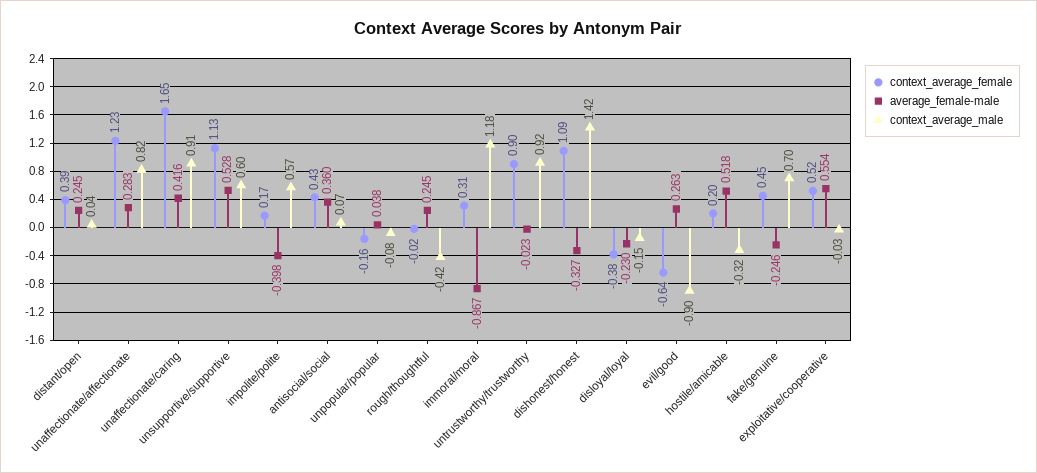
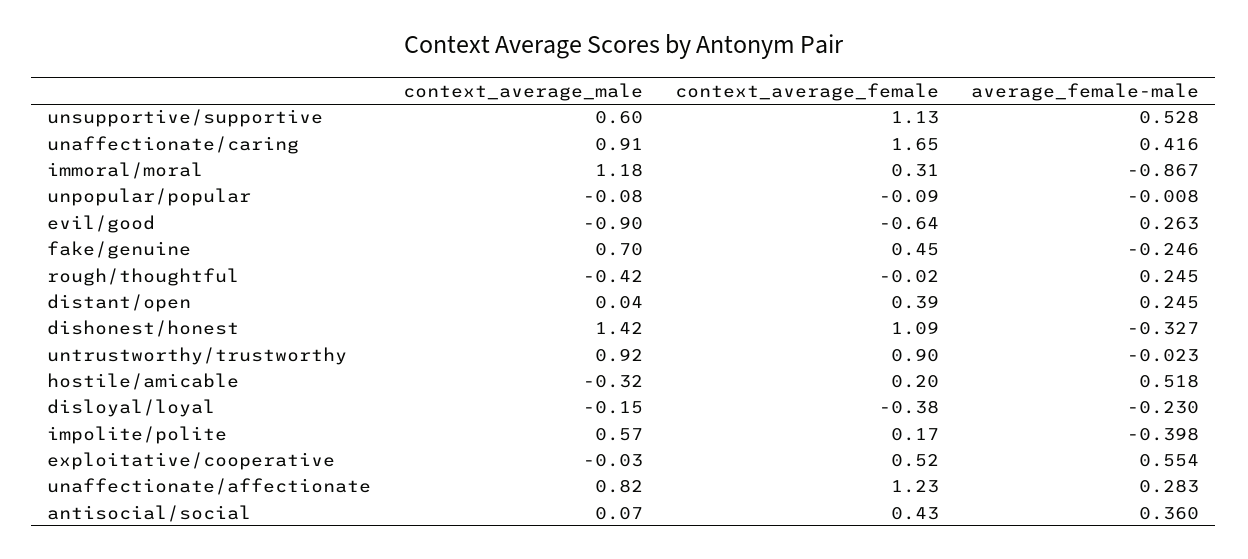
context_average_female, unpopular/popular: -0.16 -> -0.09
average_female-male, unpopular/popular: 0.038 -> -0.008

